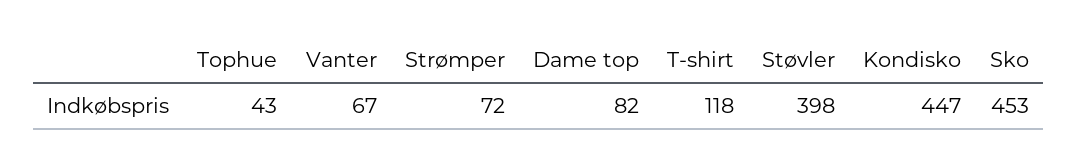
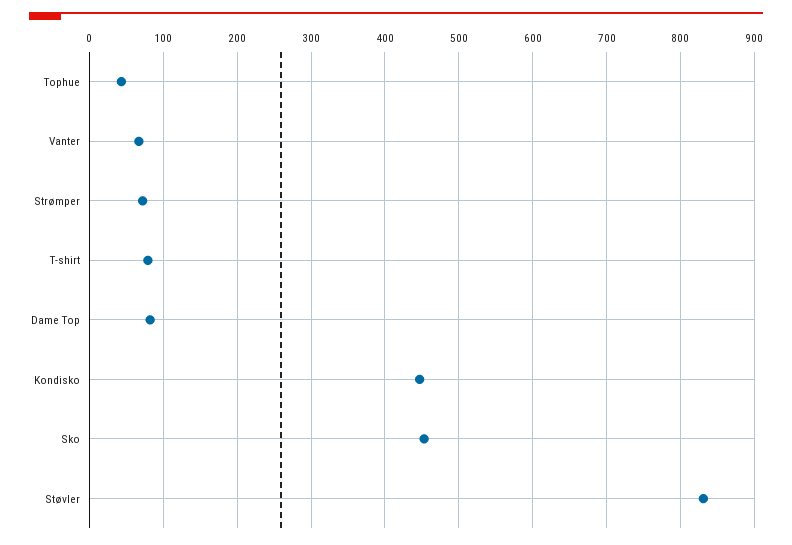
T-shirt: 118 -> 80
Støvler: 398 -> 830

